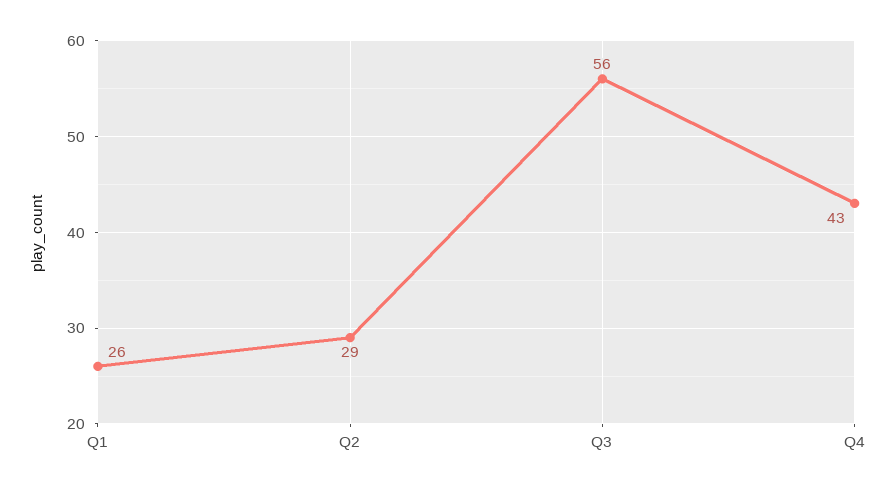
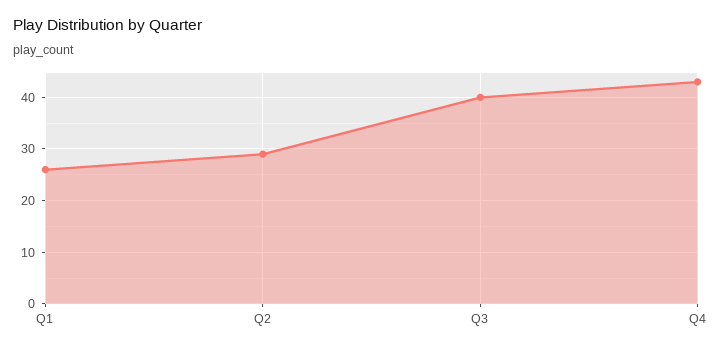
Q3: 56 -> 40

